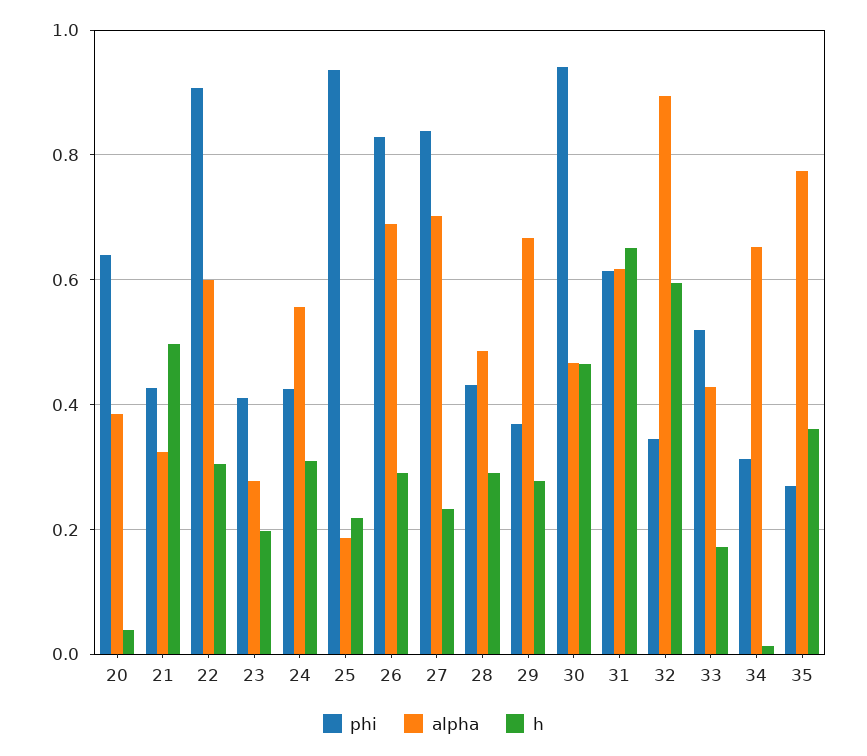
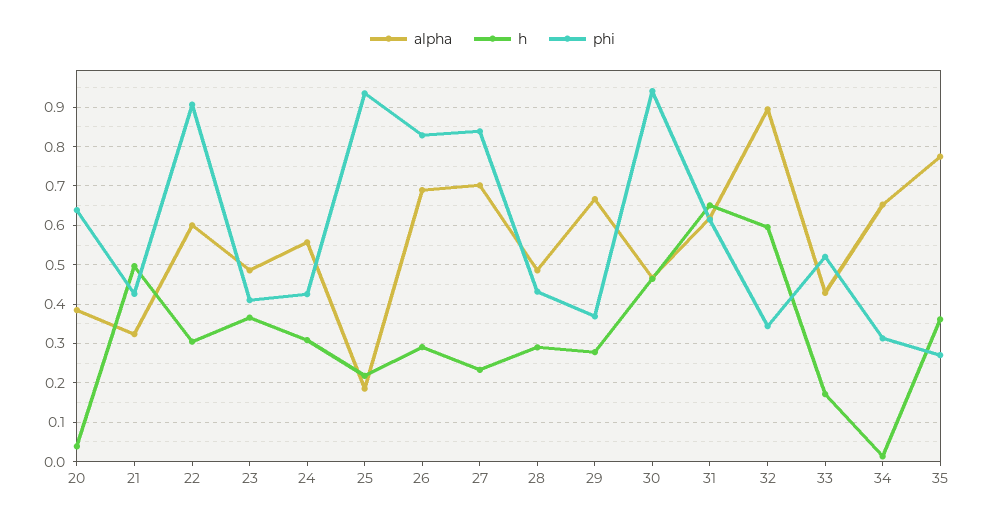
alpha, 23: 0.28 -> 0.48
h, 23: 0.2 -> 0.36

